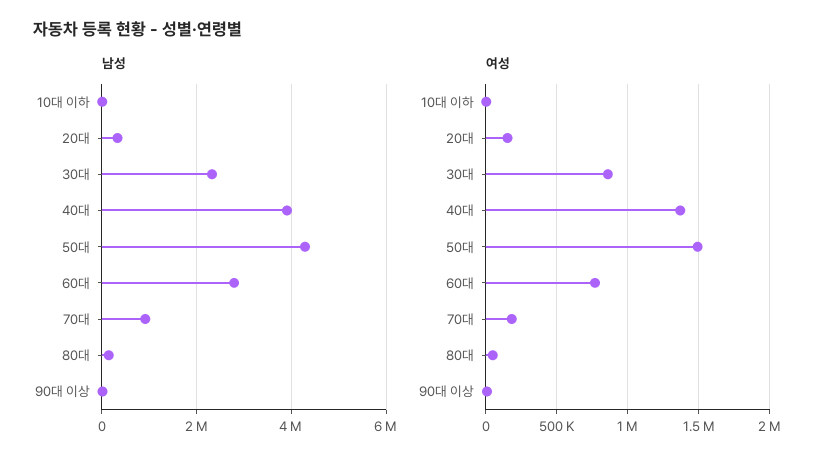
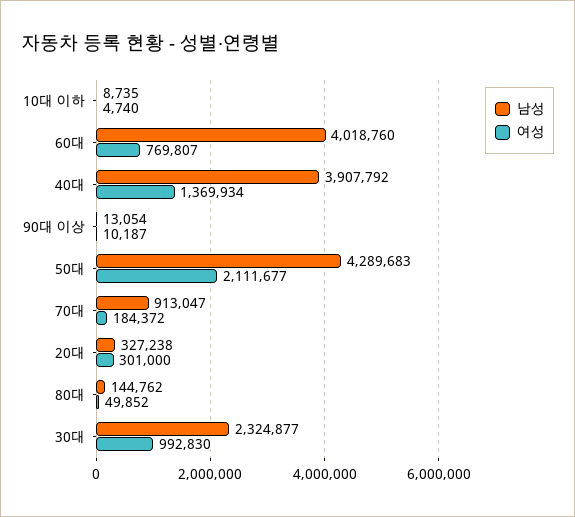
남성, 60대: 2800000 -> 4018760
여성, 20대: 150000 -> 301000
여성, 30대: 850000 -> 992830
여성, 50대: 1500000 -> 2111677

